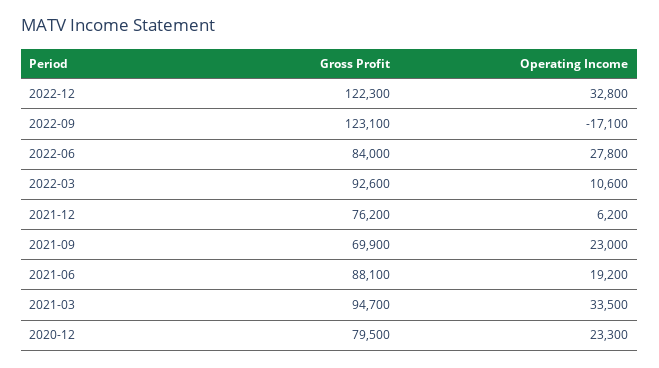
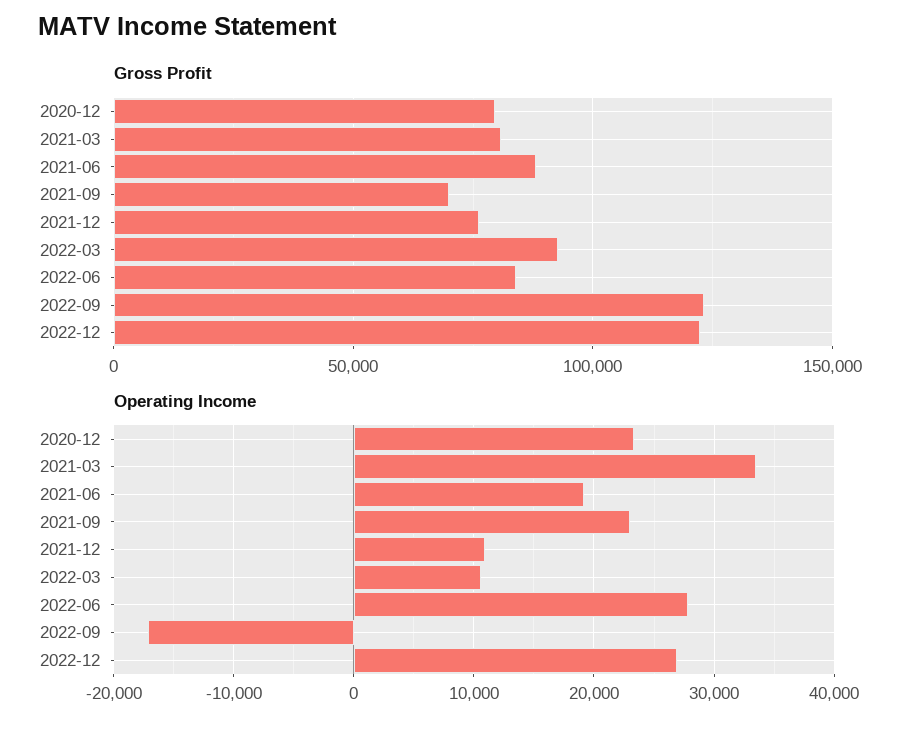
Operating Income, 2022-12: 32800 -> 27000
Operating Income, 2021-12: 6200 -> 11000
Gross Profit, 2021-03: 94700 -> 80000

